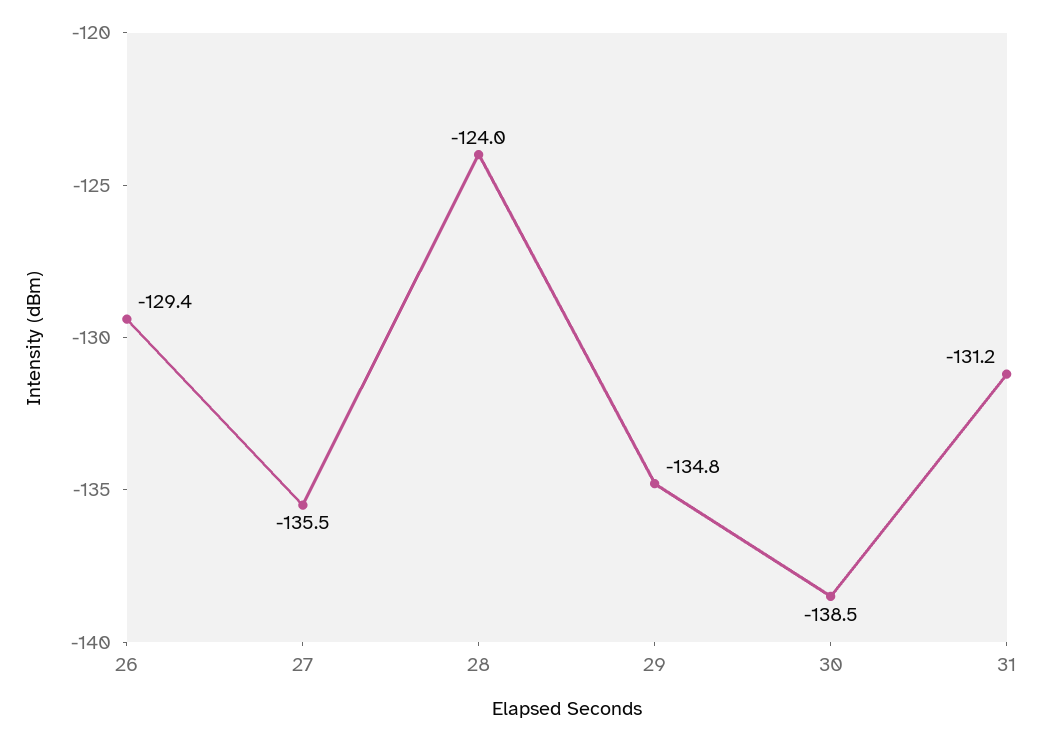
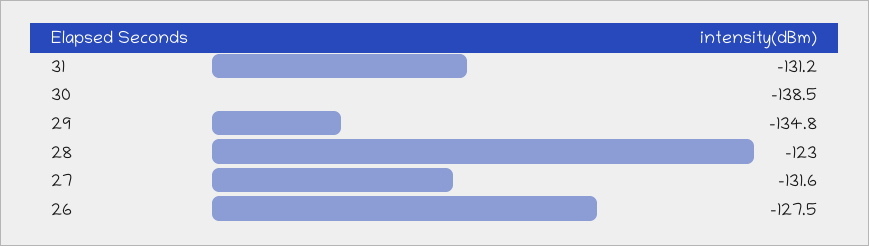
26: -129.4 -> -127.5
27: -135.5 -> -131.6
28: -124 -> -123

